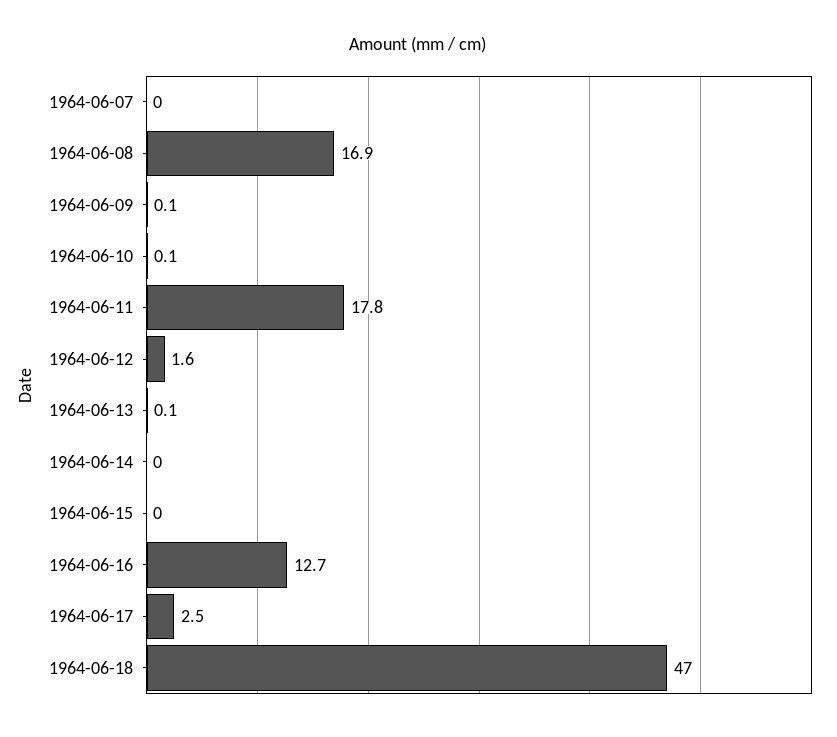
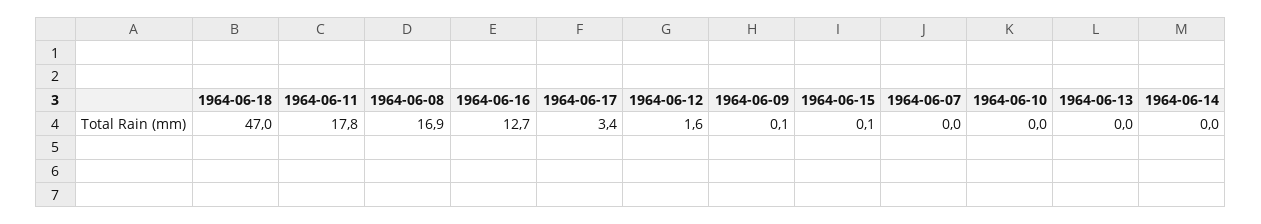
1964-06-10: 0.1 -> 0
1964-06-13: 0.1 -> 0
1964-06-15: 0 -> 0.1
1964-06-17: 2.5 -> 3.4

